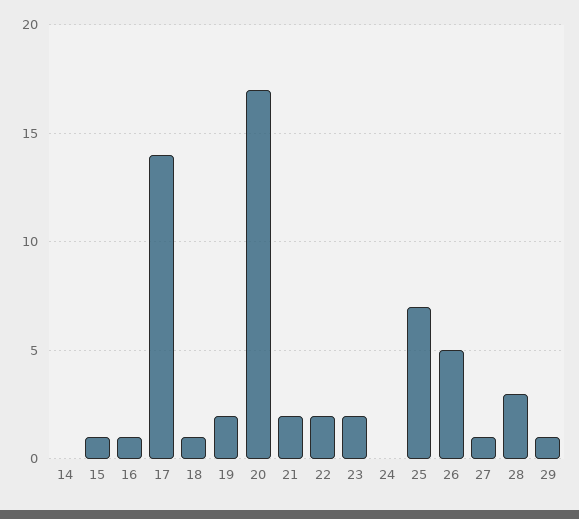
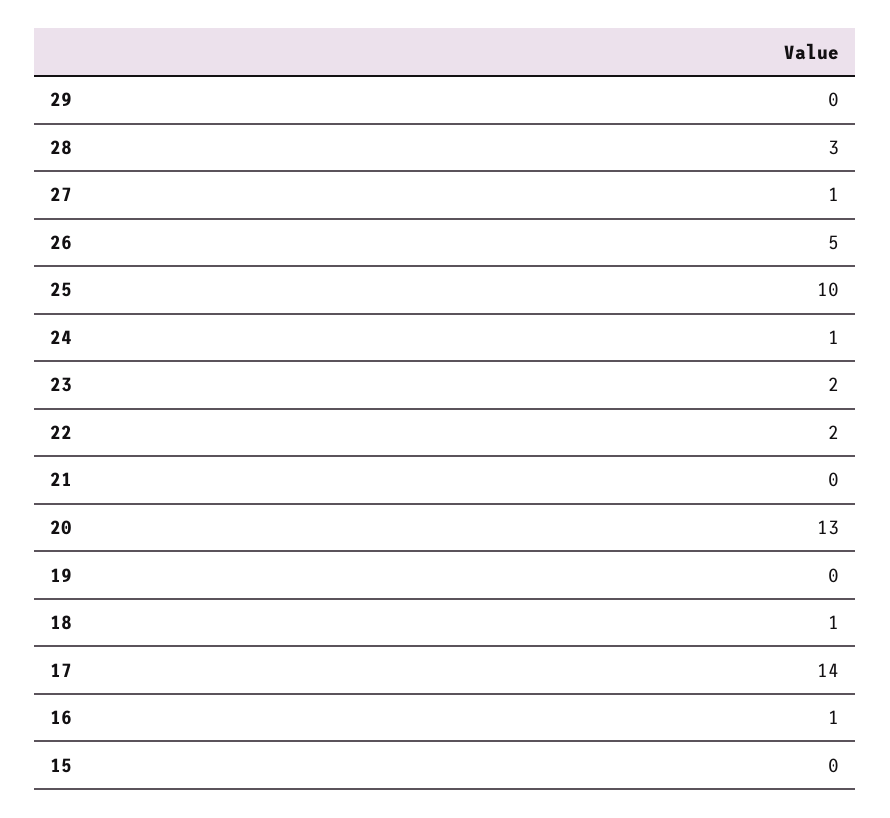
14: 0 -> none
15: 1 -> 0
19: 2 -> 0
20: 17 -> 13
21: 2 -> 0
24: 0 -> 1
25: 7 -> 10
29: 1 -> 0

